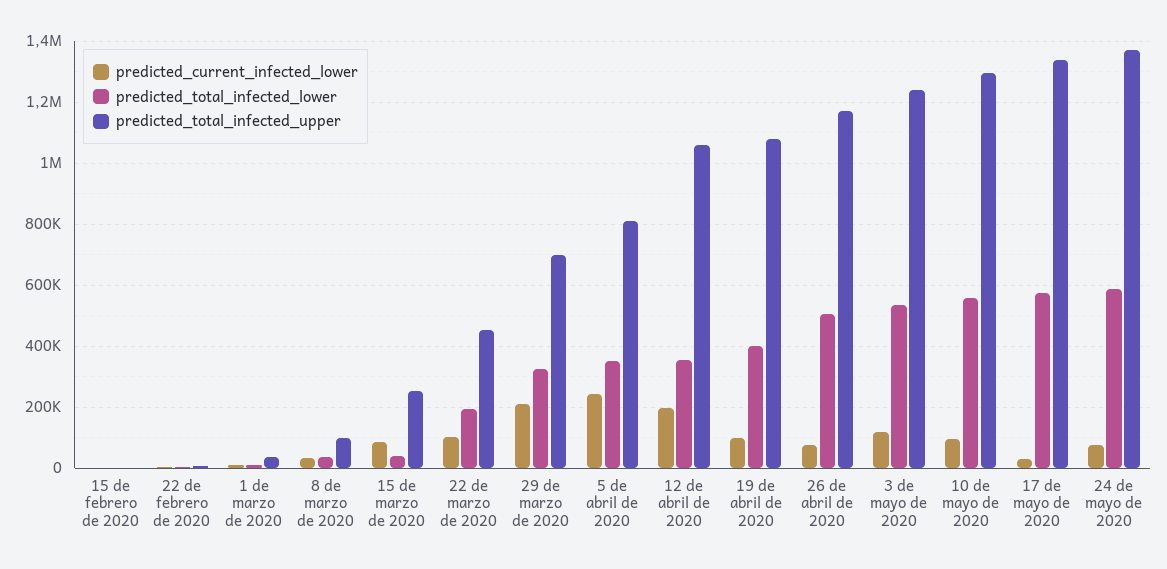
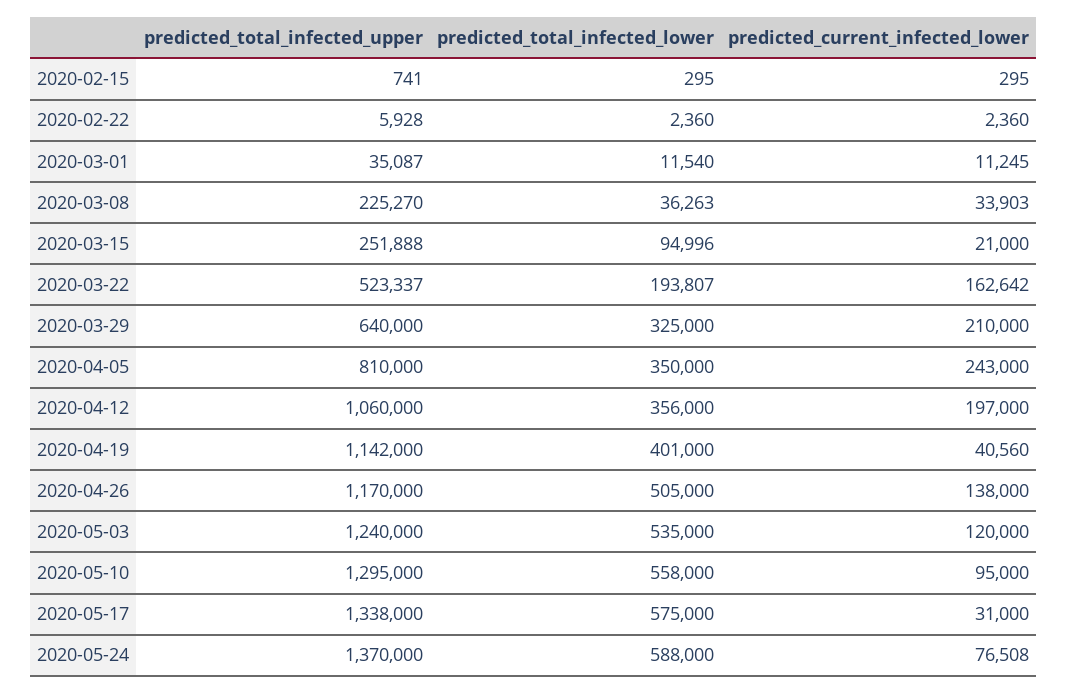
predicted_total_infected_upper, 8 de marzo de 2020: 100000 -> 225270
predicted_current_infected_lower, 15 de marzo de 2020: 80000 -> 21000
predicted_total_infected_lower, 15 de marzo de 2020: 40000 -> 94996
predicted_current_infected_lower, 22 de marzo de 2020: 100000 -> 162642
predicted_total_infected_upper, 22 de marzo de 2020: 460000 -> 523337
predicted_total_infected_upper, 29 de marzo de 2020: 700000 -> 640000
predicted_current_infected_lower, 19 de abril de 2020: 100000 -> 40560
predicted_total_infected_upper, 19 de abril de 2020: 1080000 -> 1142000
predicted_current_infected_lower, 26 de abril de 2020: 80000 -> 138000

